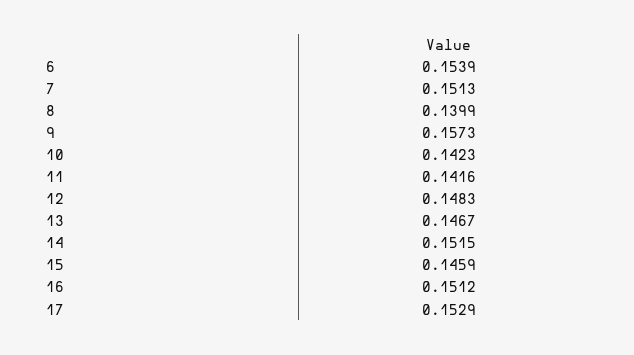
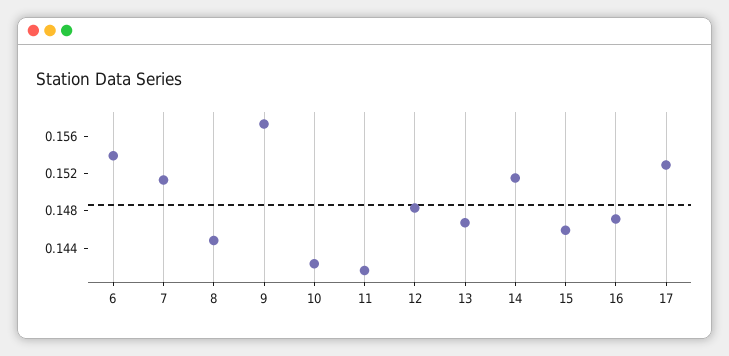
8: 0.1399 -> 0.145
16: 0.1512 -> 0.147

